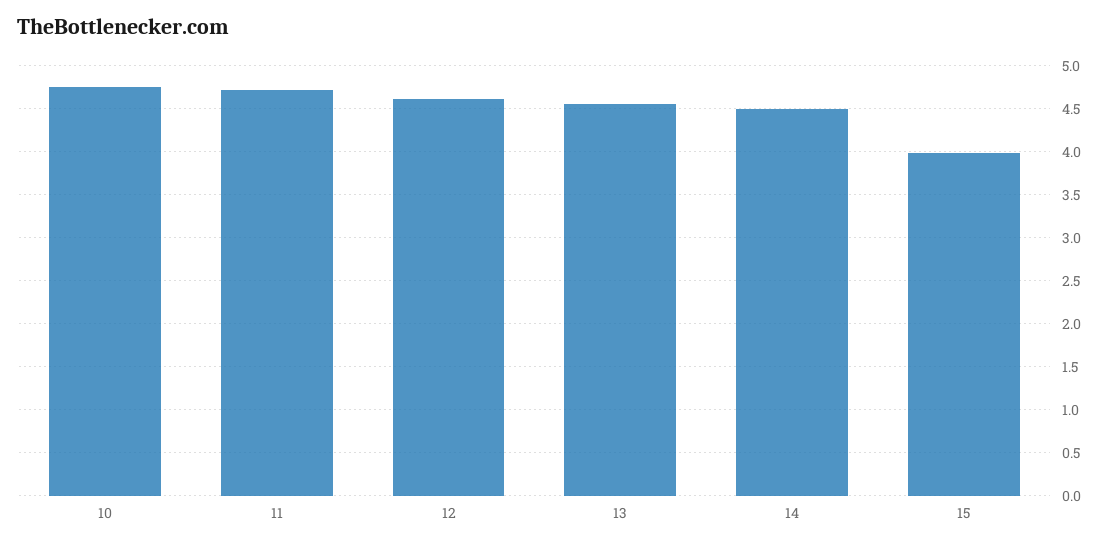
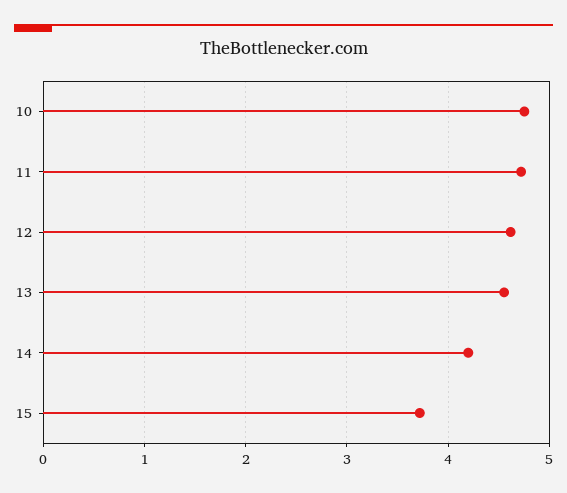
14: 4.5 -> 4.2
15: 4 -> 3.7

